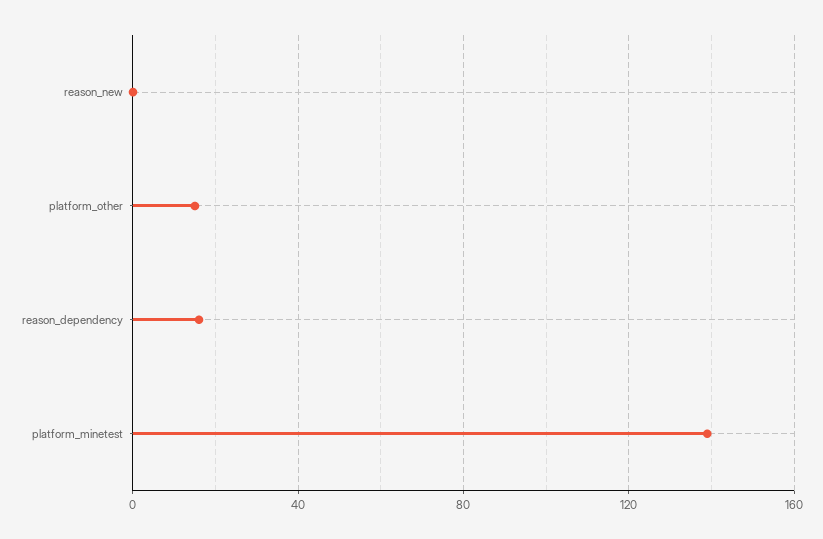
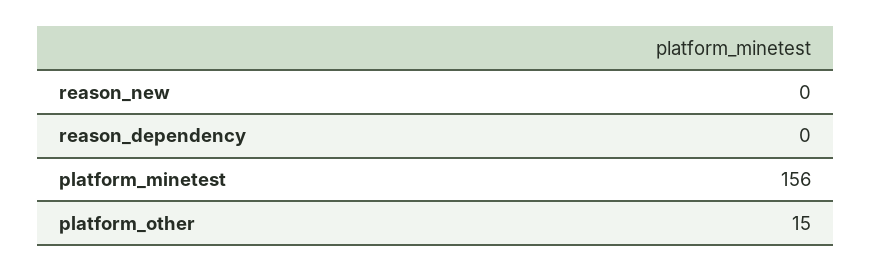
reason_dependency: 15 -> 0
platform_minetest: 140 -> 156

